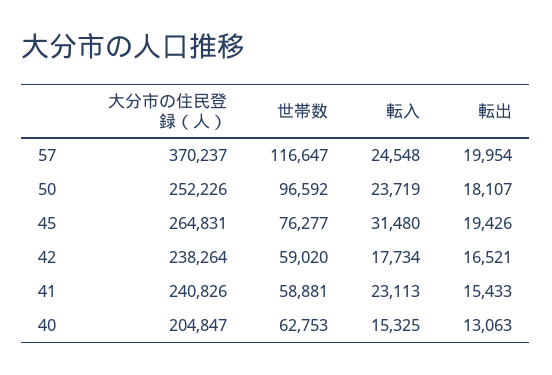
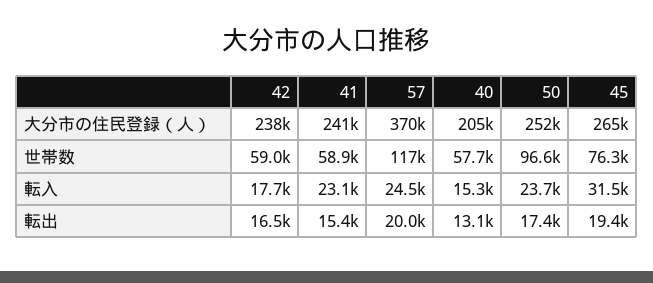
転出, 50: 18107 -> 17400
世帯数, 40: 62753 -> 57700

